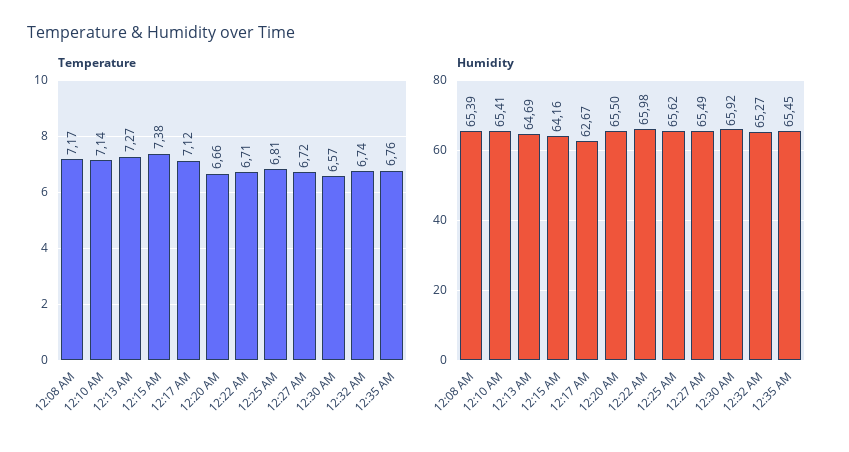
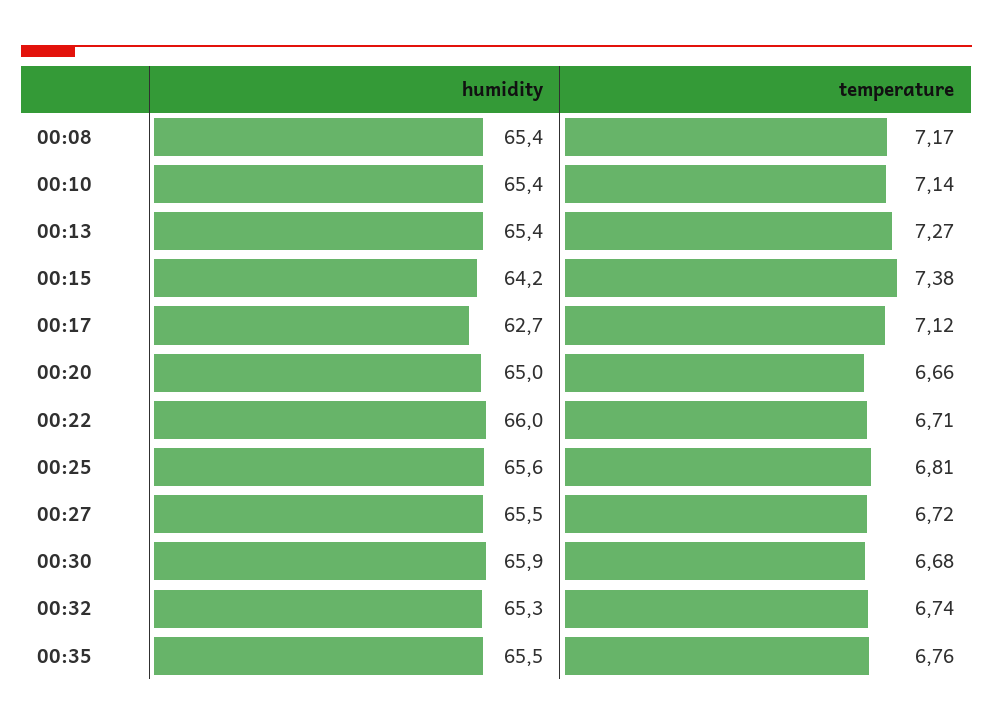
Temperature, 12:30 AM: 6.57 -> 6.68
Humidity, 12:13 AM: 64.69 -> 65.4
Humidity, 12:20 AM: 65.5 -> 65

